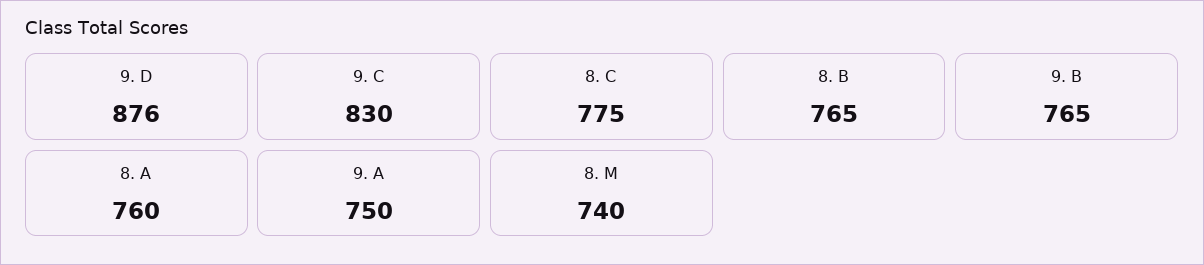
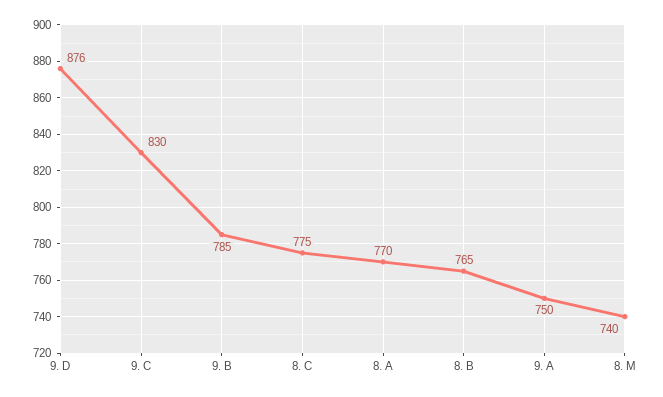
9. B: 765 -> 785
8. A: 760 -> 770

